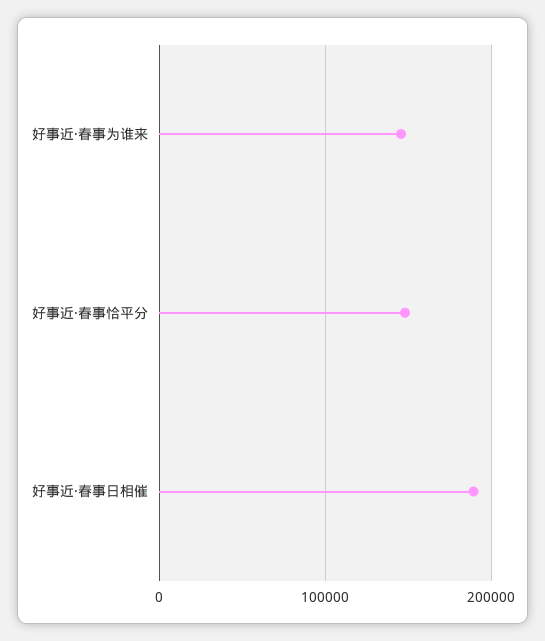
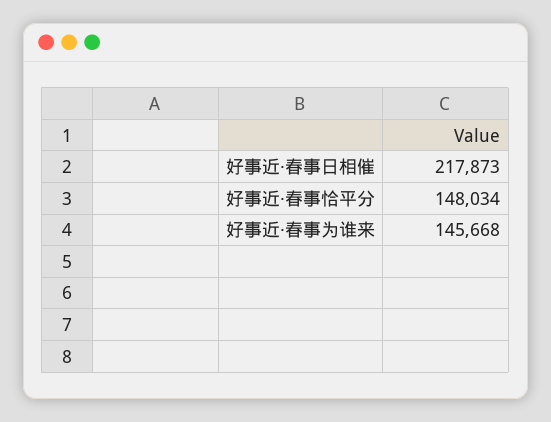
好事近·春事日相催: 190000 -> 217873

